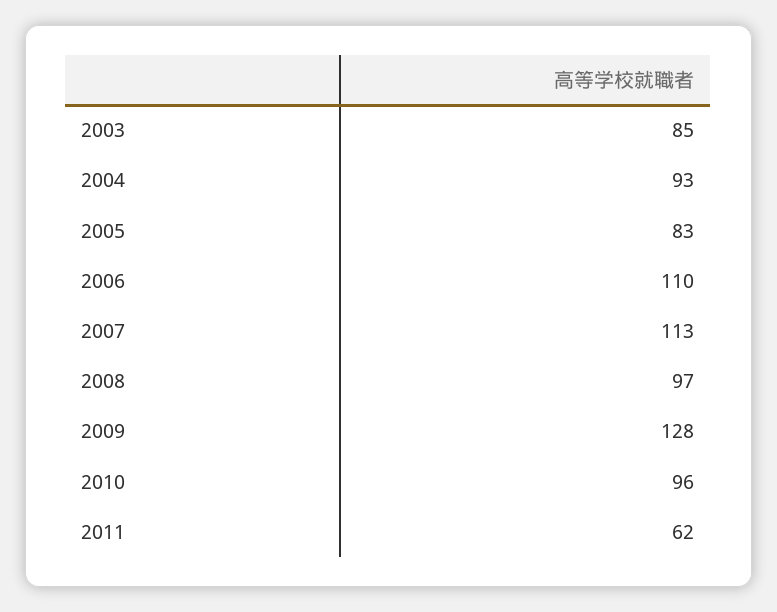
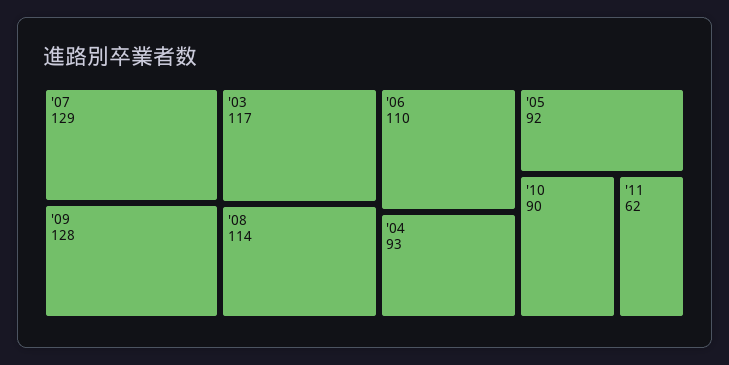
2003: 85 -> 117
2005: 83 -> 92
2007: 113 -> 129
2008: 97 -> 114
2010: 96 -> 90

